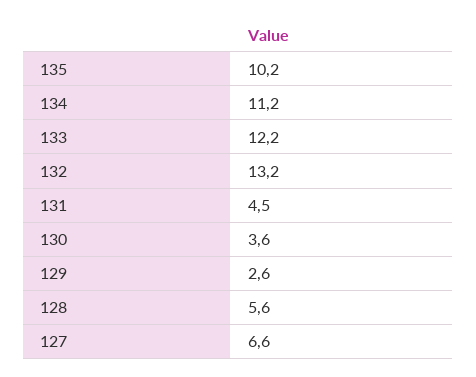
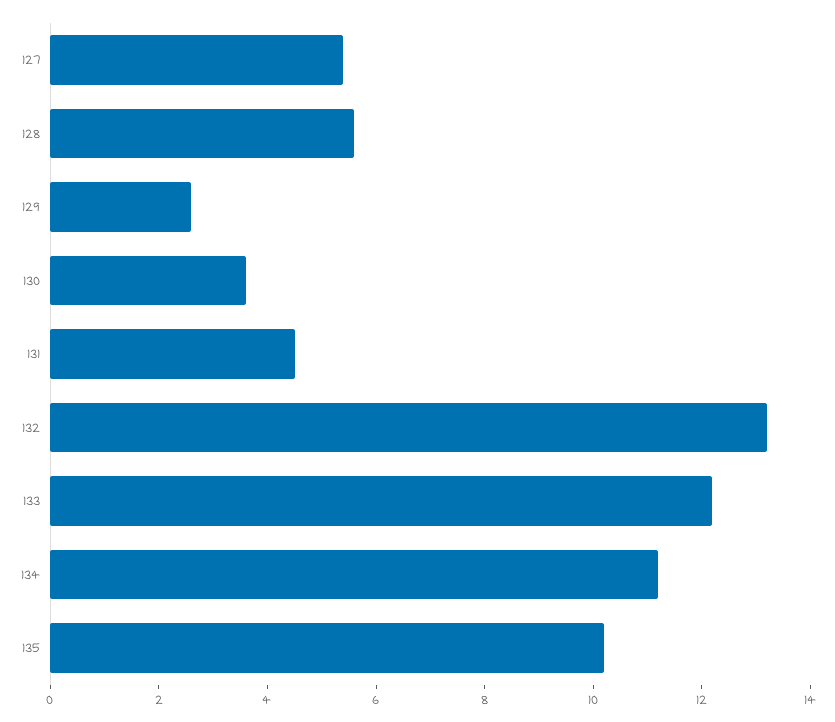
127: 6.6 -> 5.5

